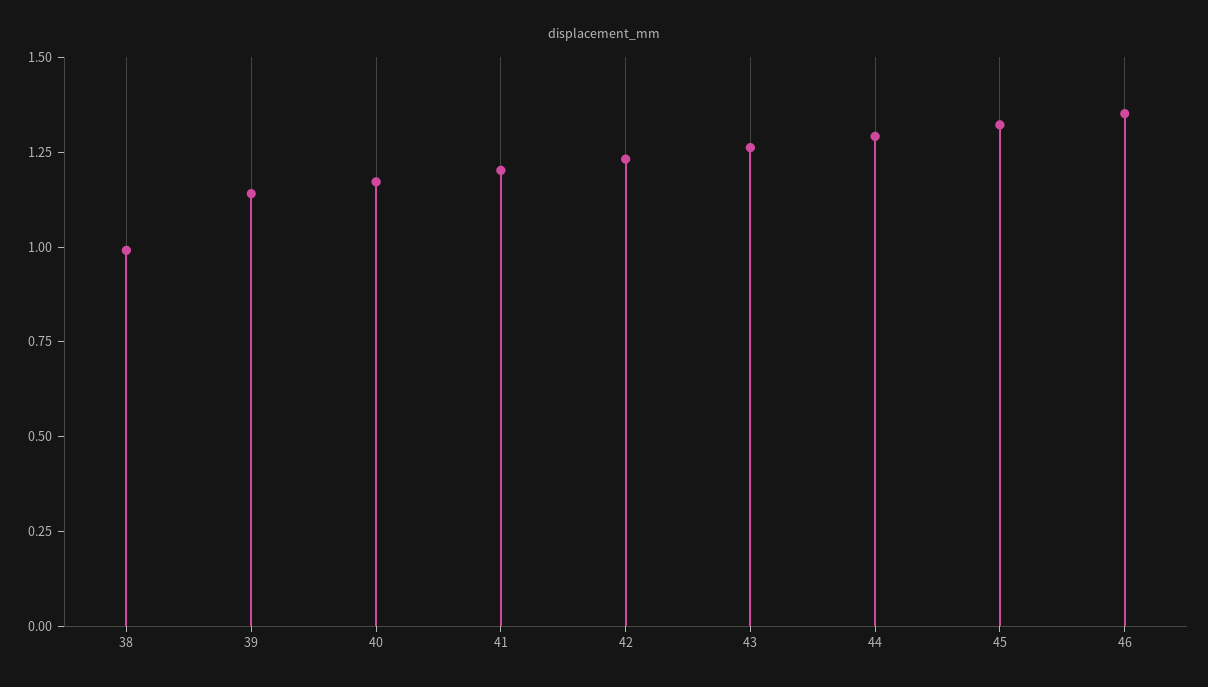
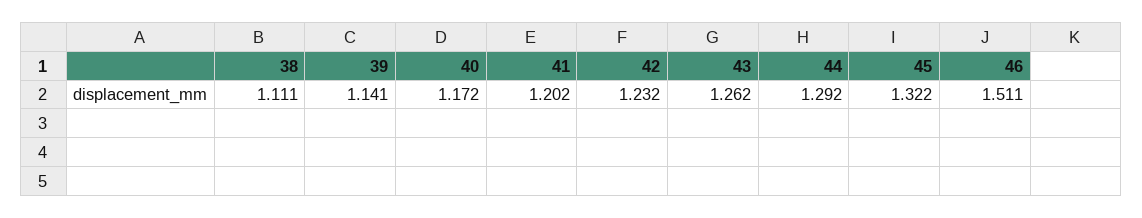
38: 1 -> 1.111
46: 1.35 -> 1.511

